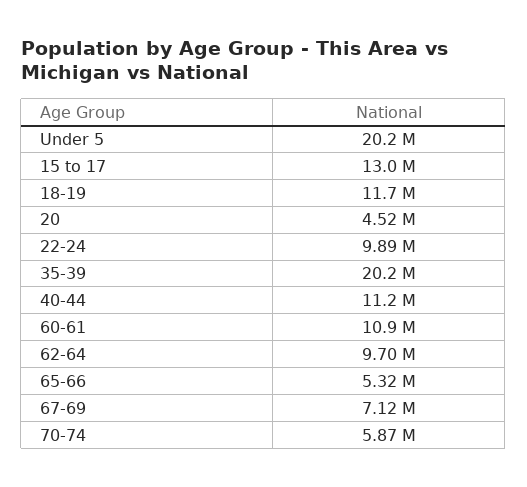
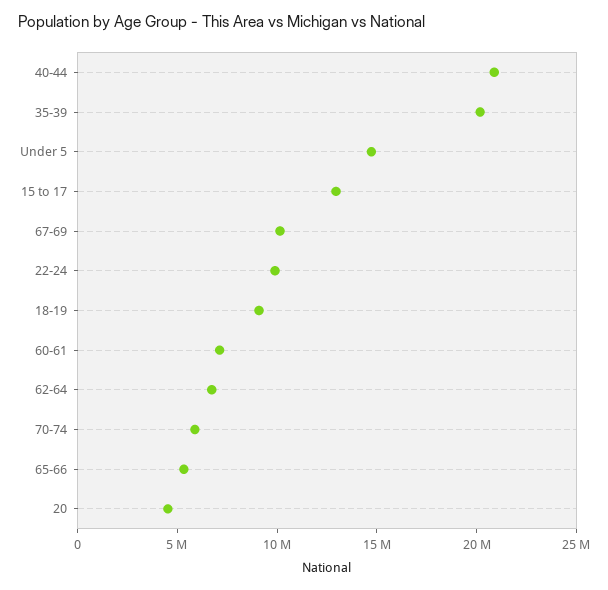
Under 5: 20200000 -> 15000000
18-19: 11700000 -> 9000000
40-44: 11200000 -> 21000000
60-61: 10900000 -> 7000000
62-64: 9700000 -> 7000000
67-69: 7120000 -> 10000000

